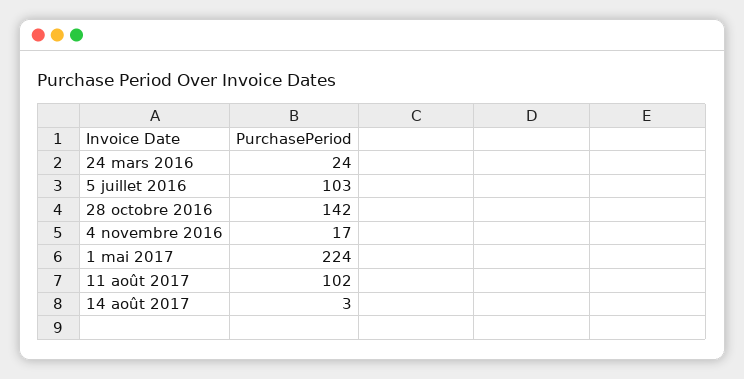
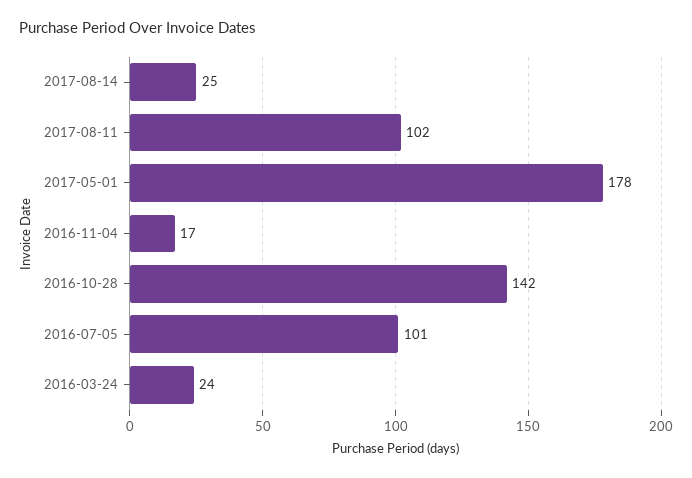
5 juillet 2016: 103 -> 101
1 mai 2017: 224 -> 178
14 août 2017: 3 -> 25

